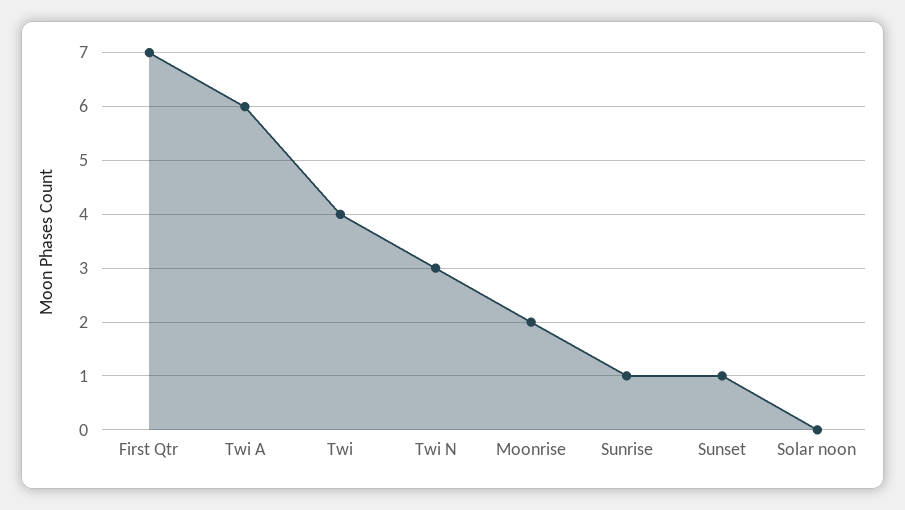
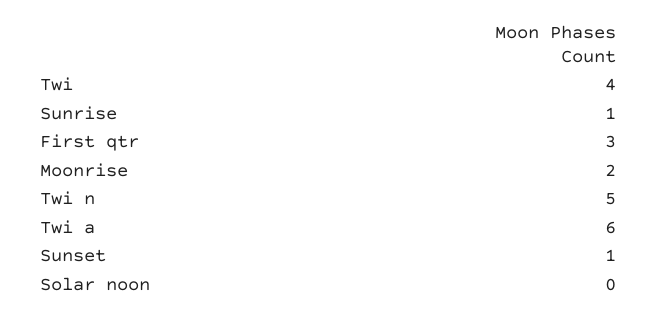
First Qtr: 7 -> 3
Twi N: 3 -> 5

